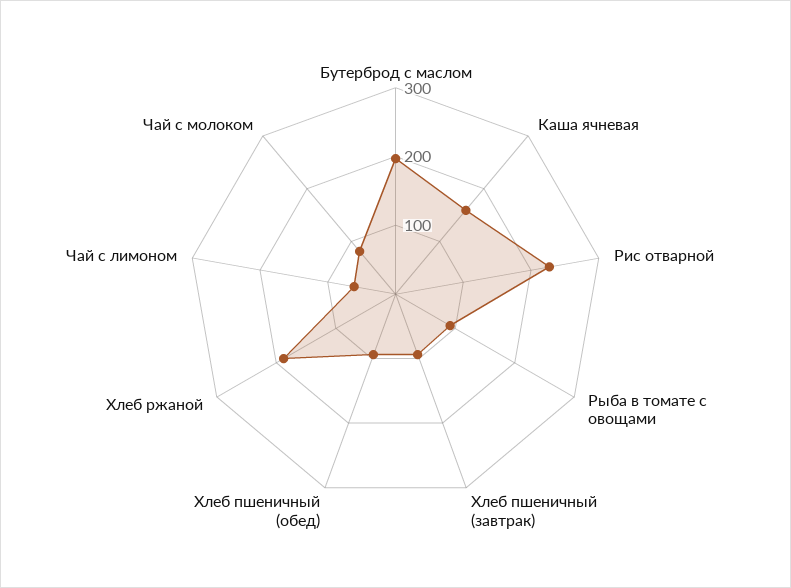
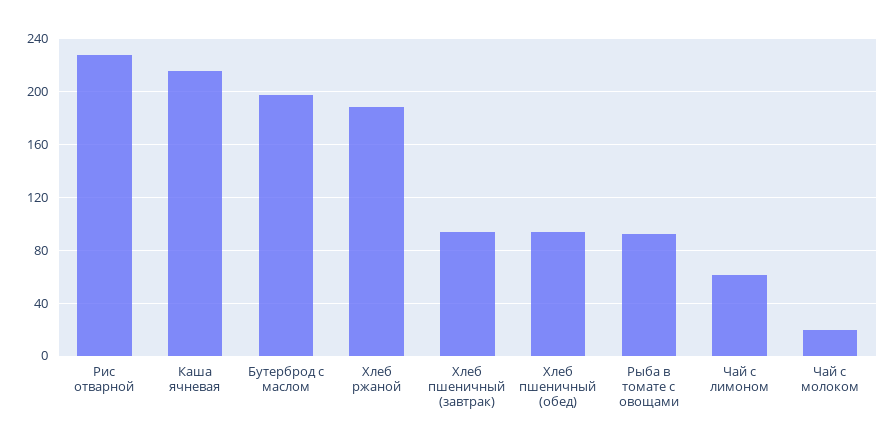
Каша ячневая: 160 -> 215
Чай с молоком: 80 -> 20

